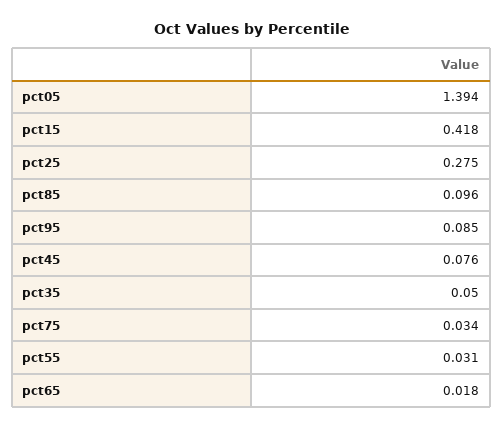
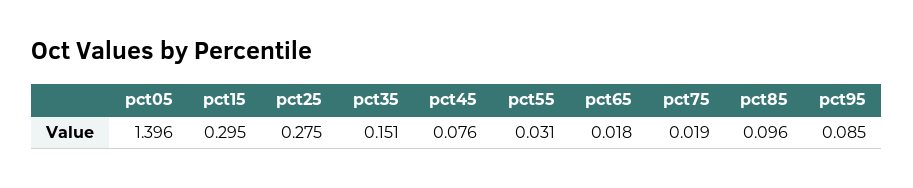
pct05: 1.394 -> 1.396
pct15: 0.418 -> 0.295
pct35: 0.05 -> 0.151
pct75: 0.034 -> 0.019

